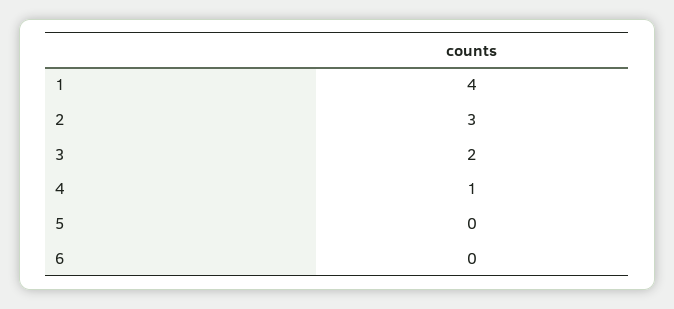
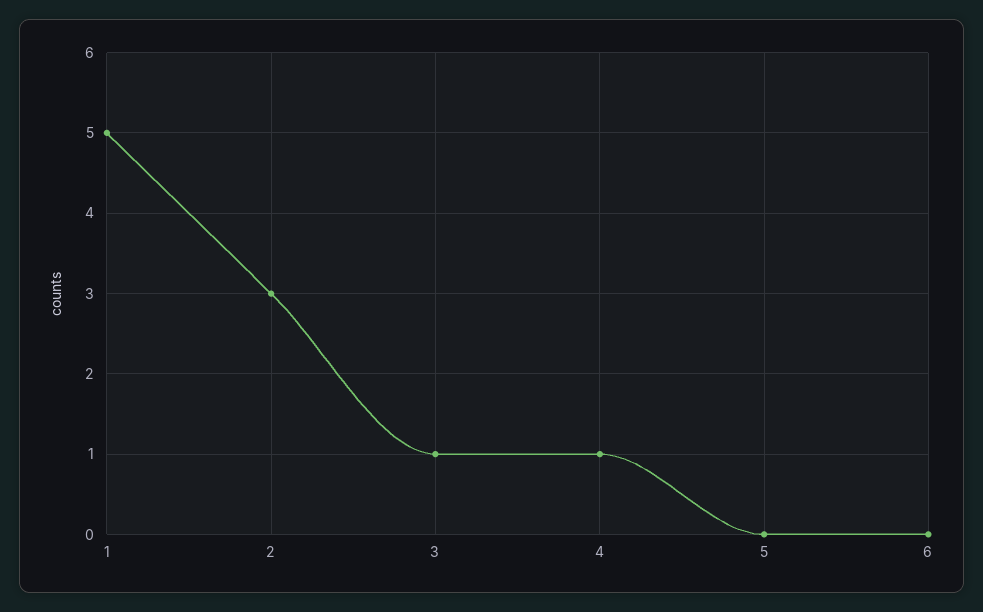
1: 4 -> 5
3: 2 -> 1

